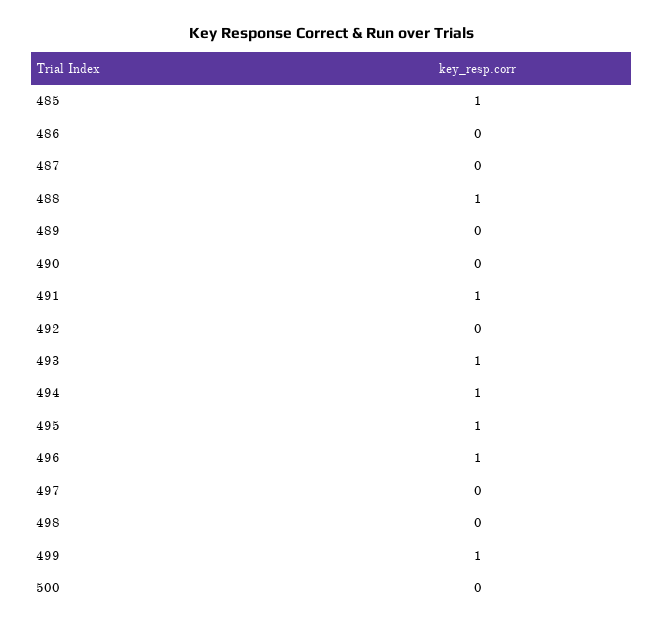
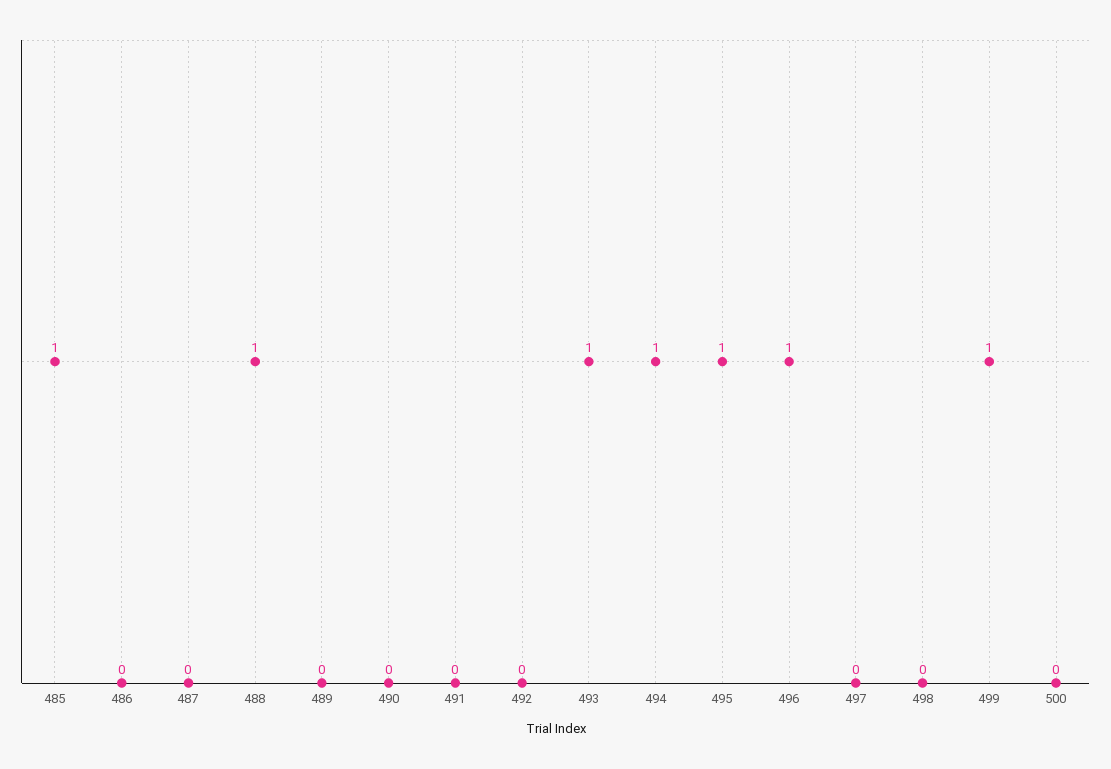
491: 1 -> 0

